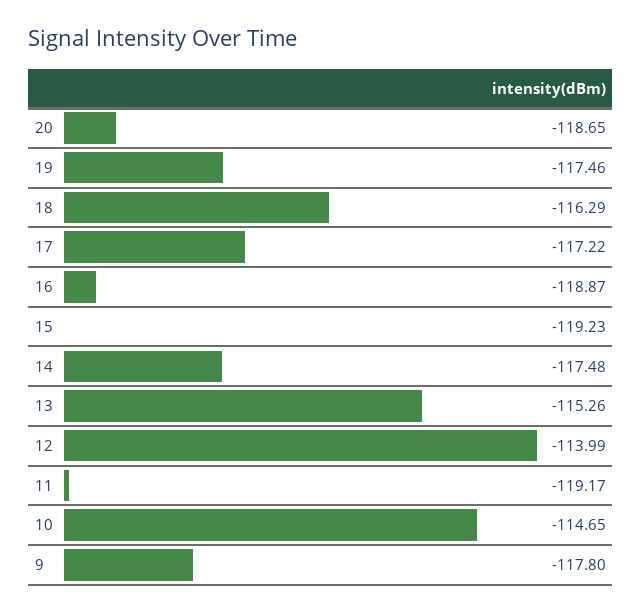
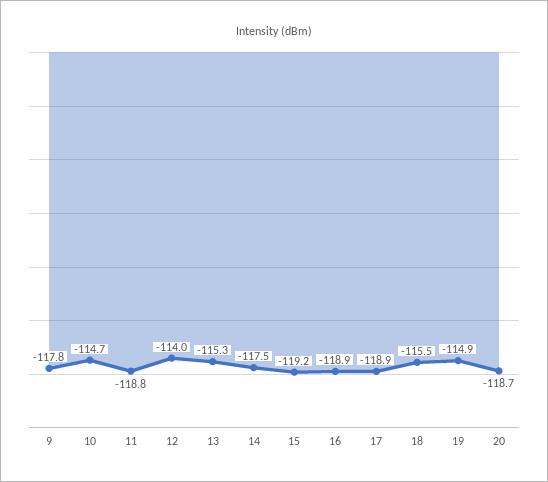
19: -117.46 -> -114.9
18: -116.29 -> -115.5
17: -117.22 -> -118.9
11: -119.17 -> -118.8

